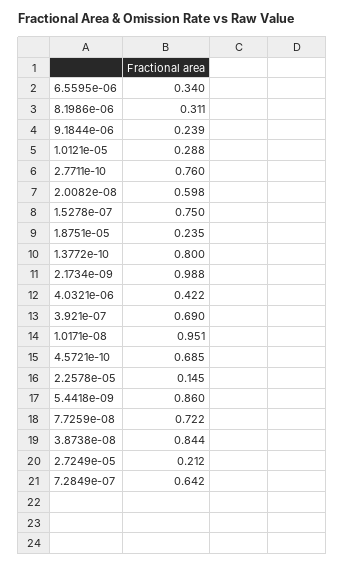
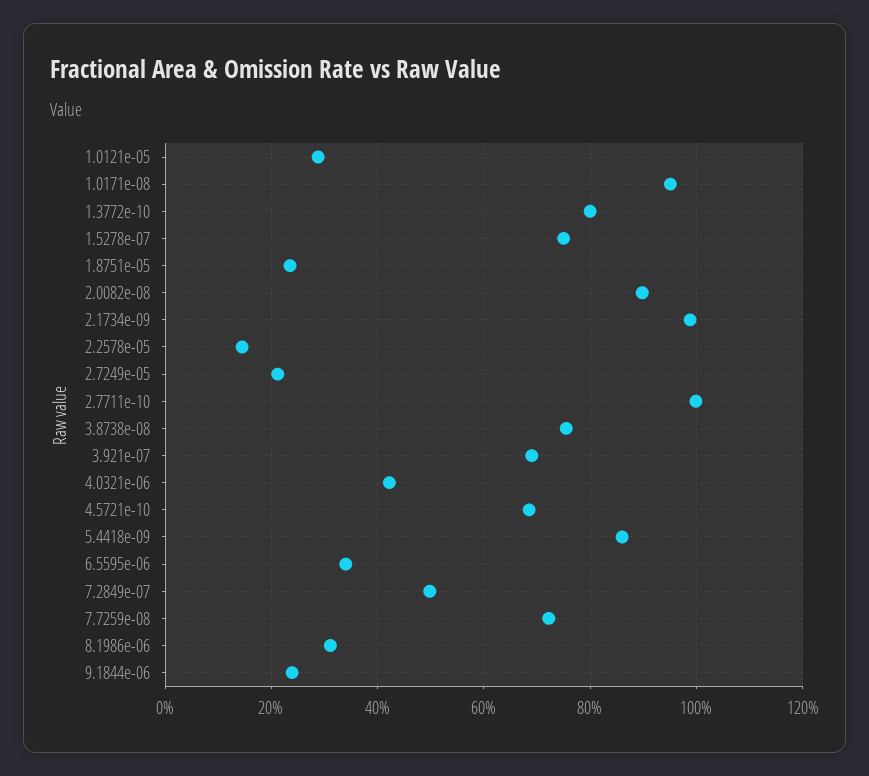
2.7711e-10: 0.76 -> 1
2.0082e-08: 0.598 -> 0.9
3.8738e-08: 0.844 -> 0.76
7.2849e-07: 0.642 -> 0.5

